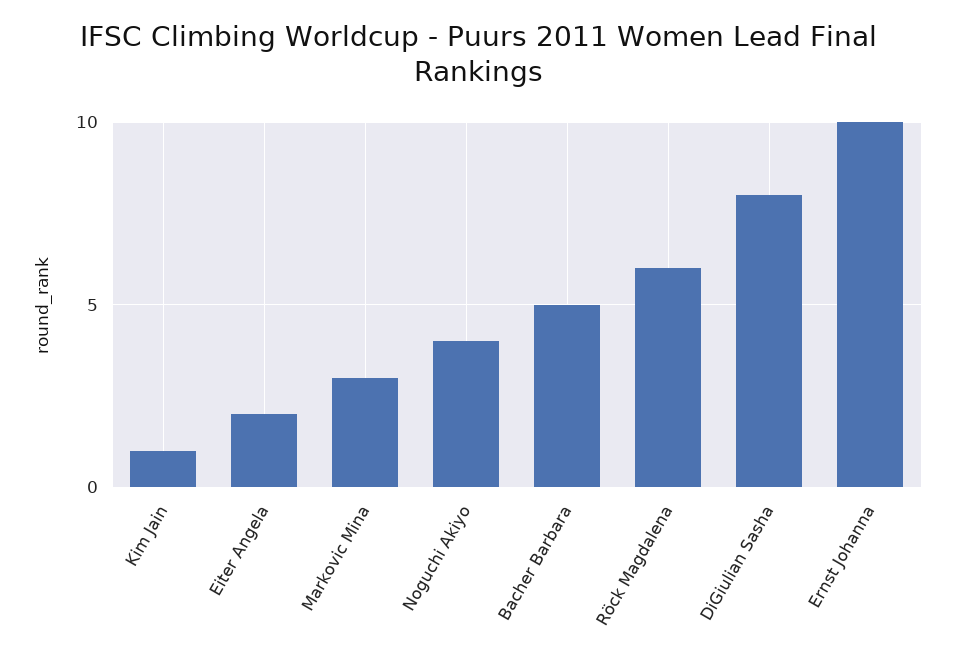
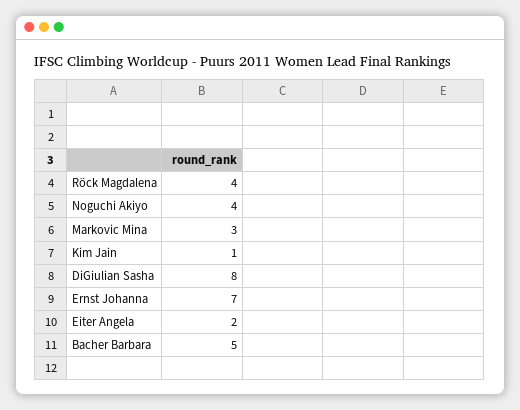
Röck Magdalena: 6 -> 4
Ernst Johanna: 10 -> 7

